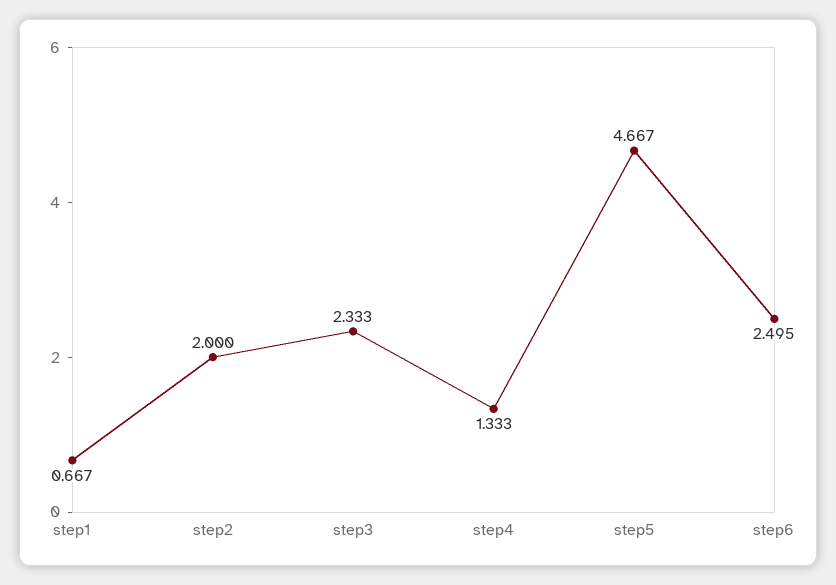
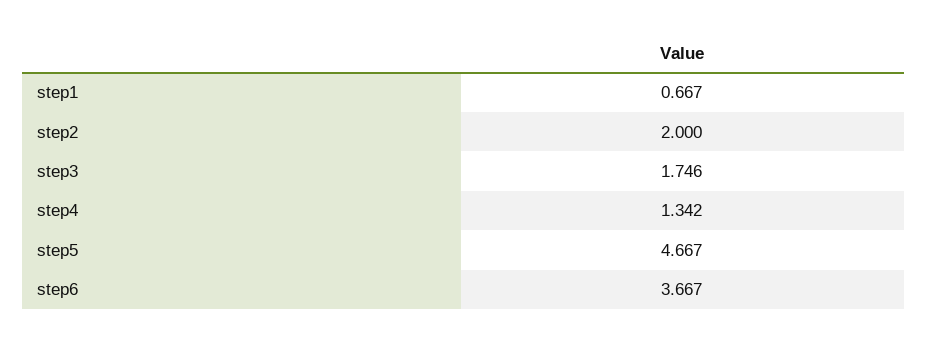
step3: 2.333 -> 1.746
step4: 1.333 -> 1.342
step6: 2.495 -> 3.667

